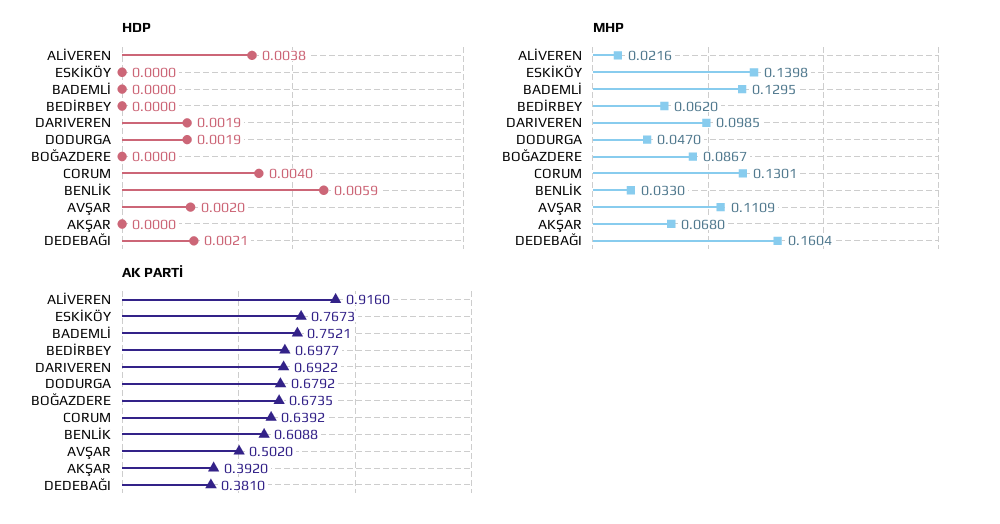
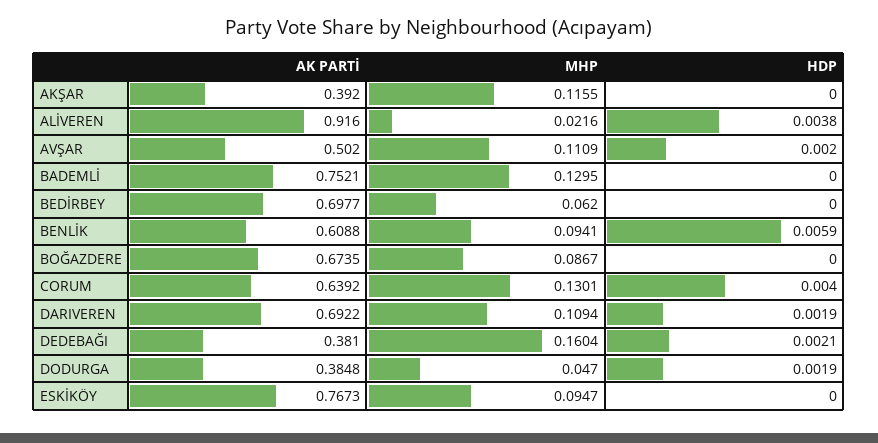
MHP, ESKİKÖY: 0.1398 -> 0.0947
MHP, DARIVEREN: 0.0985 -> 0.1094
MHP, BENLİK: 0.033 -> 0.0941
MHP, AKŞAR: 0.068 -> 0.1155
AK PARTİ, DODURGA: 0.6792 -> 0.3848

